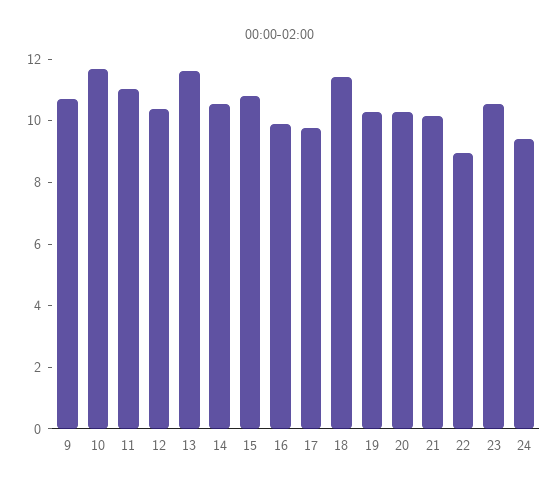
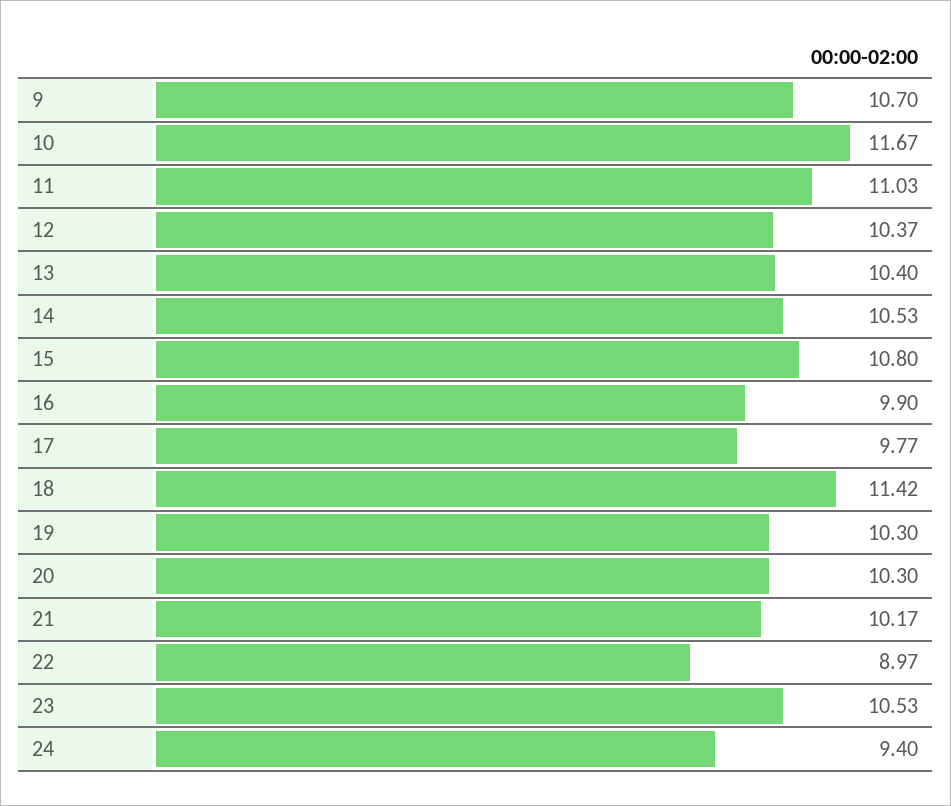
13: 11.5 -> 10.4

